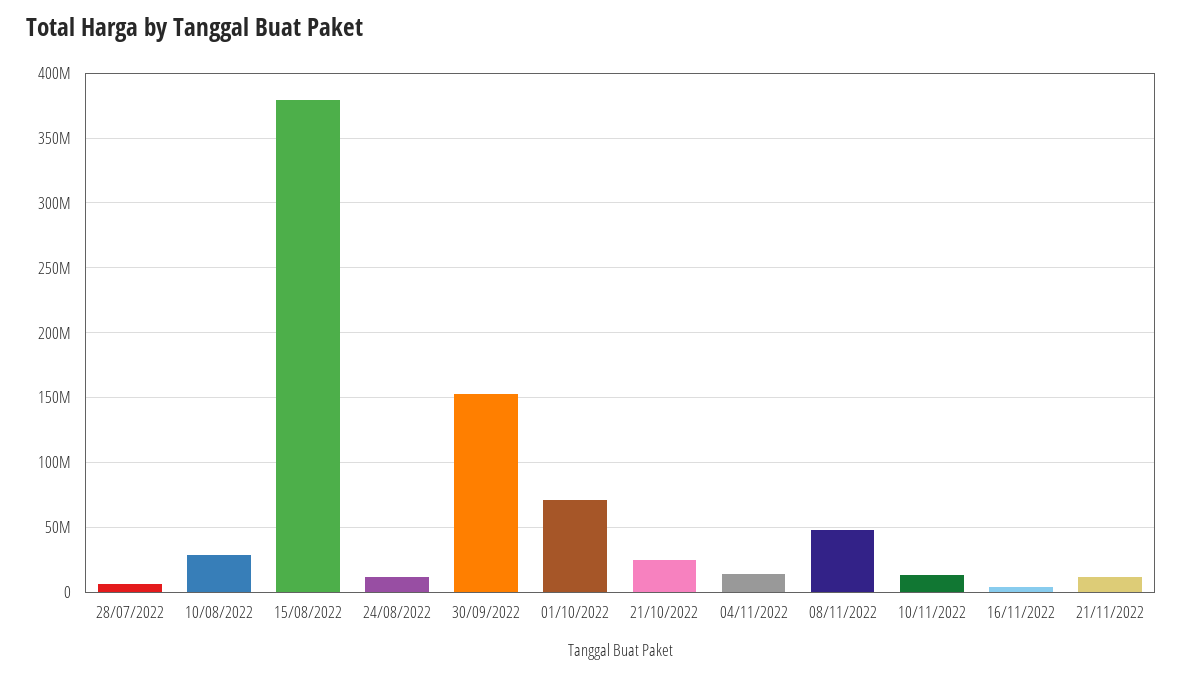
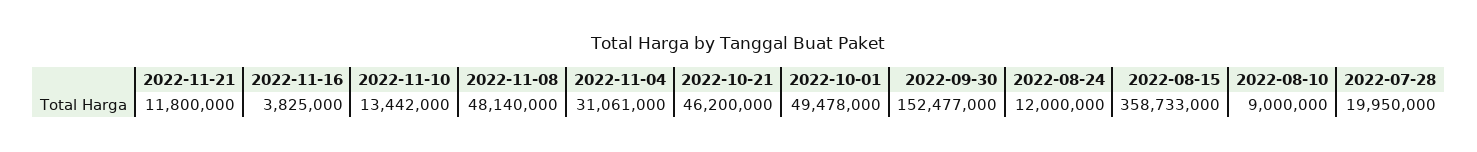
28/07/2022: 5000000 -> 19950000
10/08/2022: 30000000 -> 9000000
15/08/2022: 380000000 -> 358733000
01/10/2022: 70000000 -> 49478000
21/10/2022: 25000000 -> 46200000
04/11/2022: 15000000 -> 31061000

